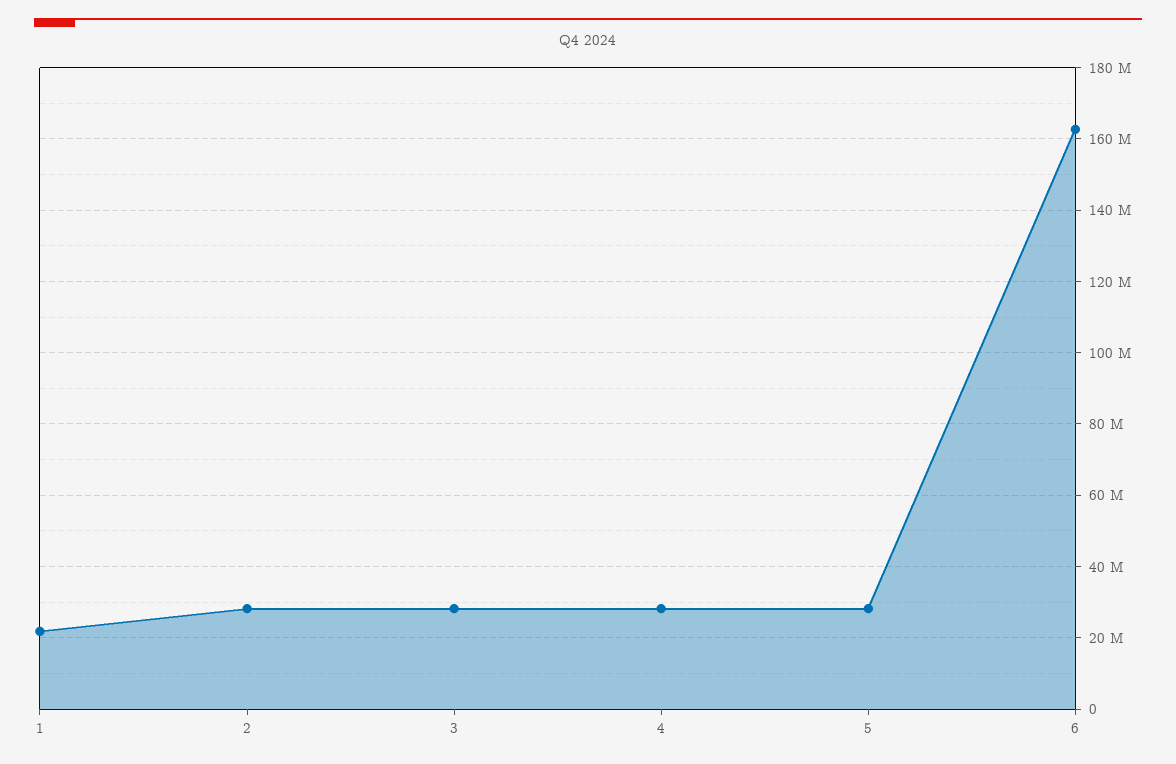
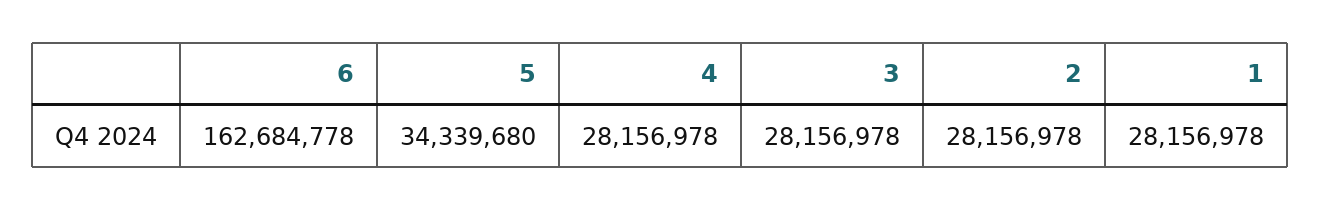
1: 22000000 -> 28156978
5: 28000000 -> 34339680

